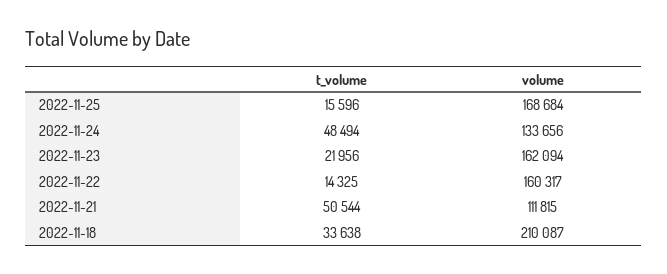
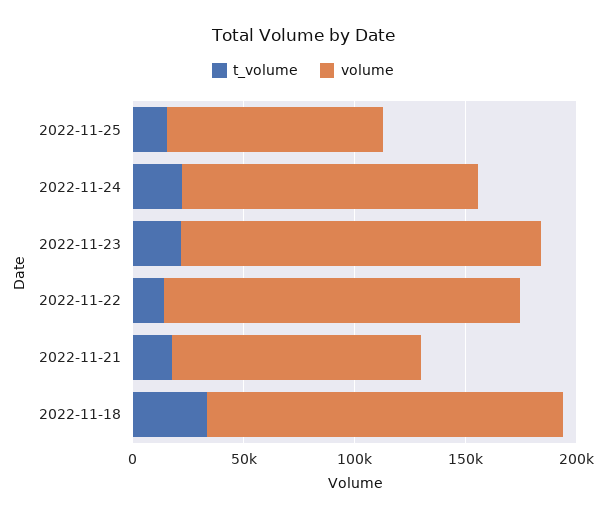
volume, 2022-11-25: 168684 -> 100000
t_volume, 2022-11-24: 48494 -> 20000
t_volume, 2022-11-21: 50544 -> 20000
volume, 2022-11-18: 210087 -> 160000

